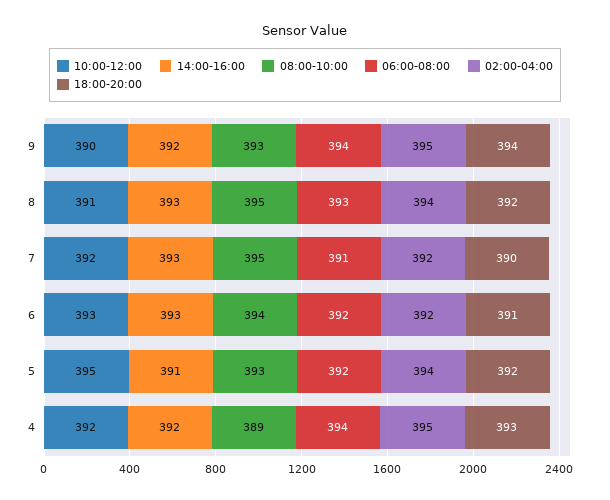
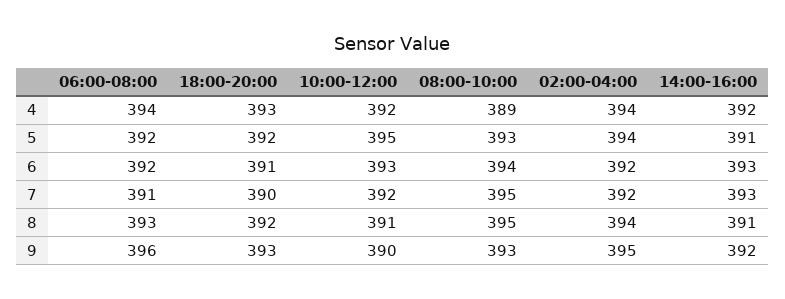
06:00-08:00, 9: 394 -> 396
18:00-20:00, 9: 394 -> 393
14:00-16:00, 8: 393 -> 391
02:00-04:00, 4: 395 -> 394

